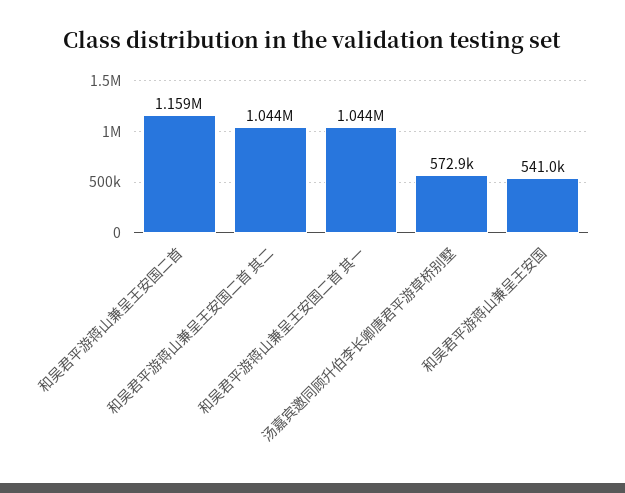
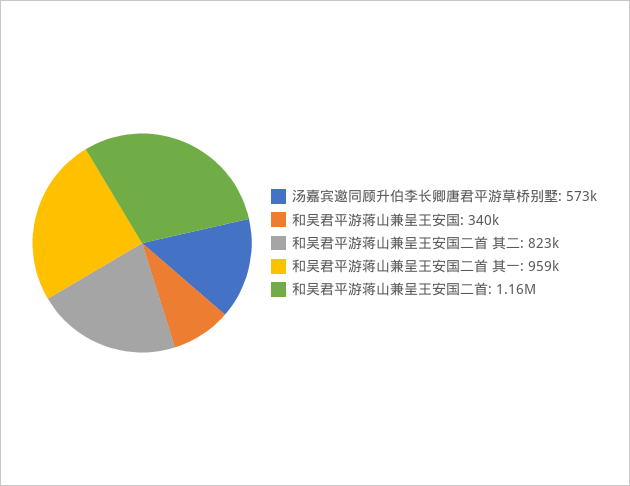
和吴君平游蒋山兼呈王安国二首 其二: 1044000 -> 823000
和吴君平游蒋山兼呈王安国二首 其一: 1044000 -> 959000
和吴君平游蒋山兼呈王安国: 541000 -> 340000

